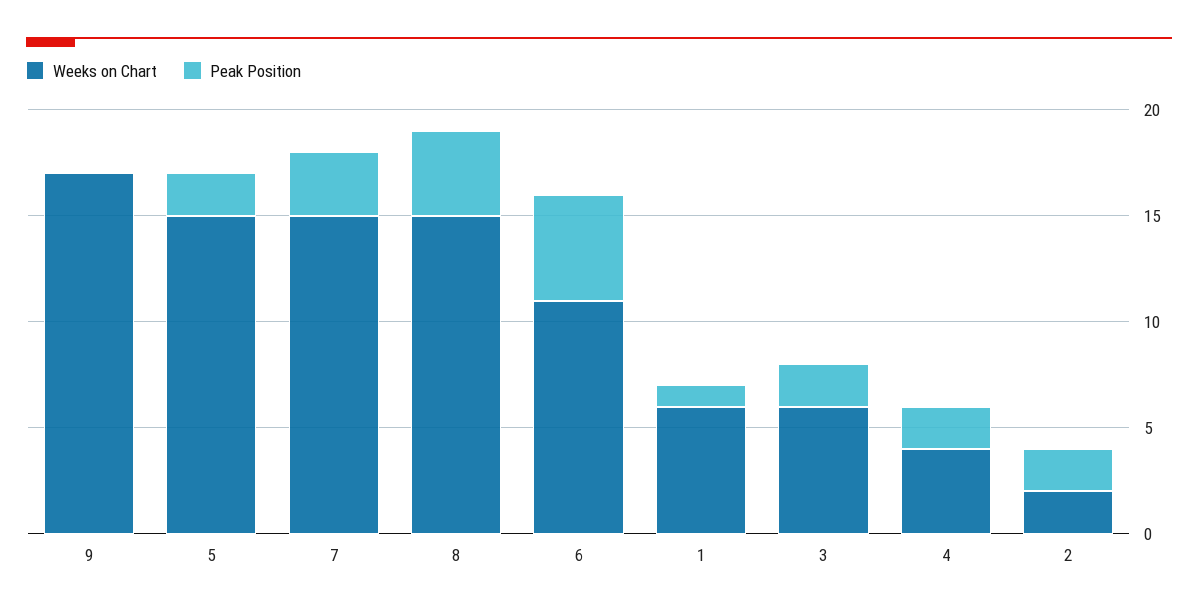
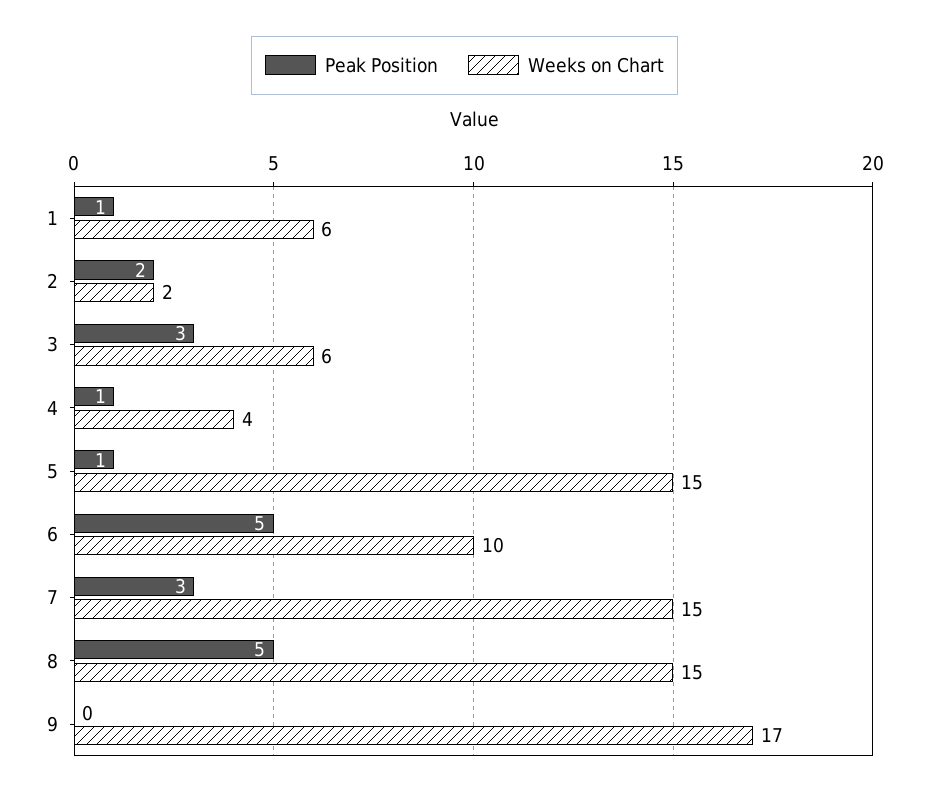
Peak Position, 5: 2 -> 1
Peak Position, 8: 4 -> 5
Weeks on Chart, 6: 11 -> 10
Peak Position, 3: 2 -> 3
Peak Position, 4: 2 -> 1

